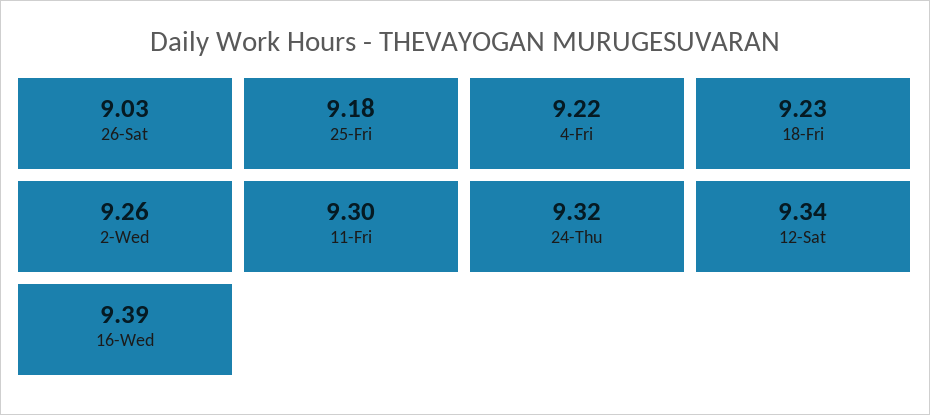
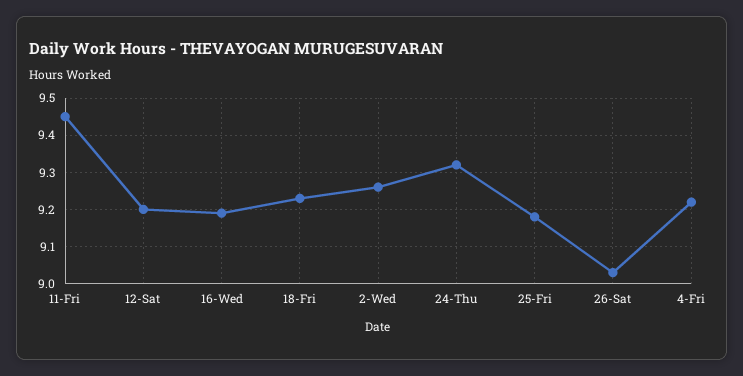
11-Fri: 9.3 -> 9.45
12-Sat: 9.34 -> 9.2
16-Wed: 9.39 -> 9.2

